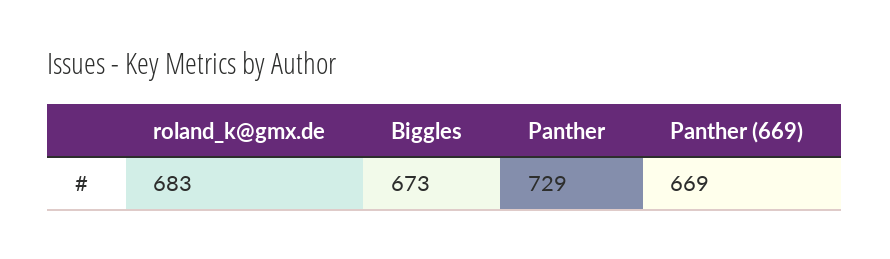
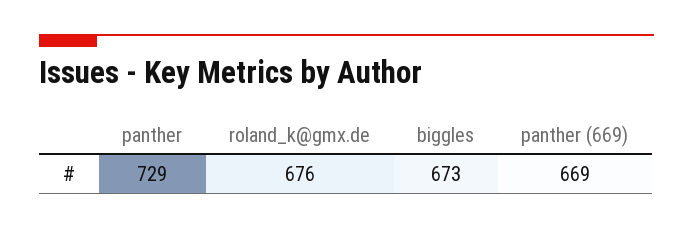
roland_k@gmx.de: 683 -> 676

